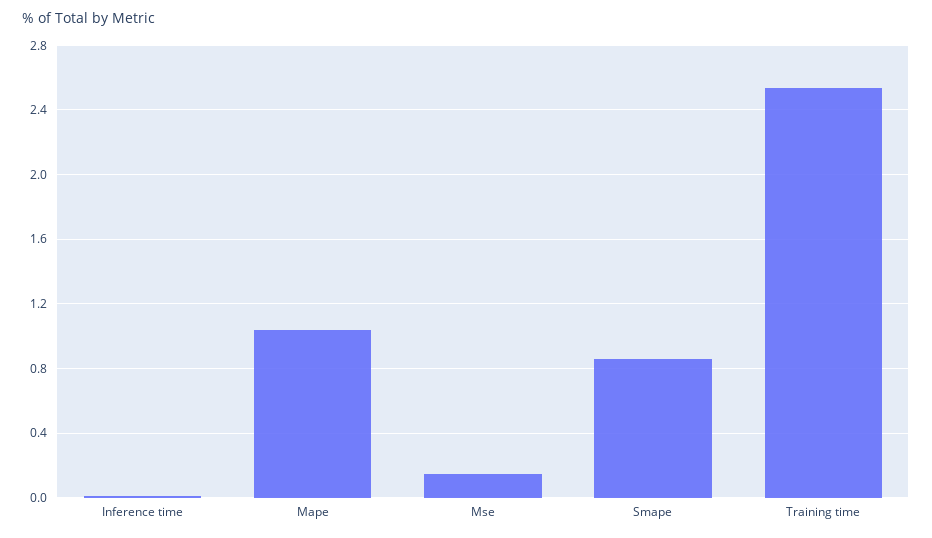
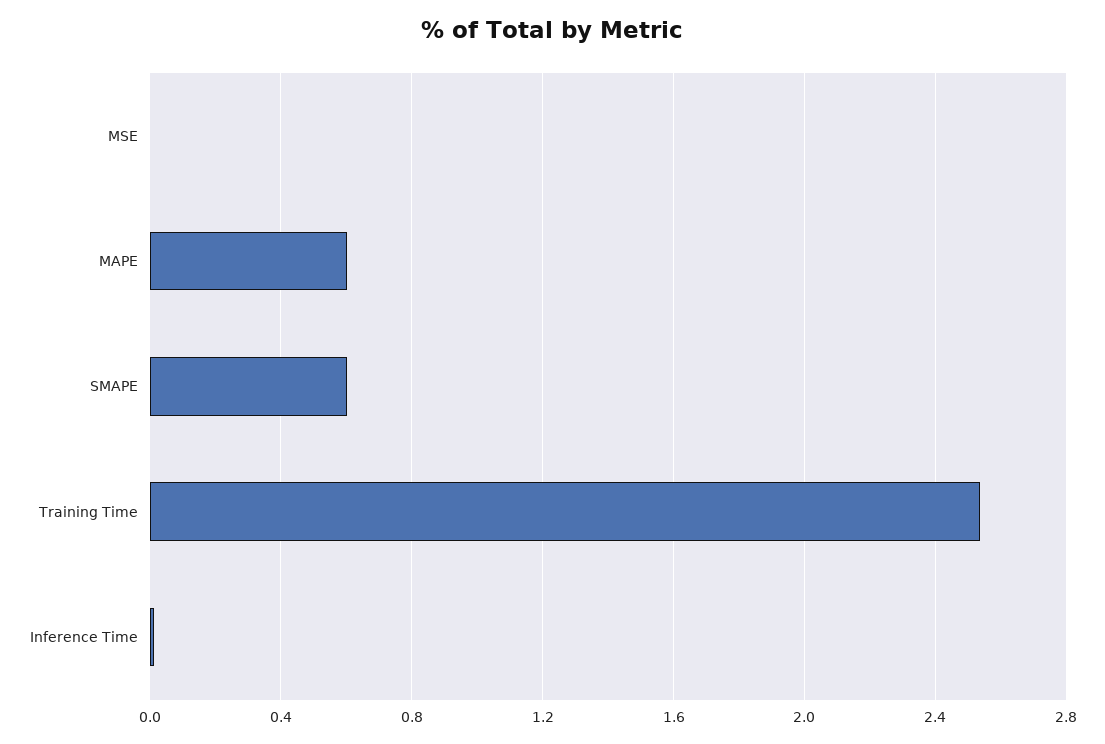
Mape: 1.05 -> 0.6
Mse: 0.15 -> 0
Smape: 0.85 -> 0.6

